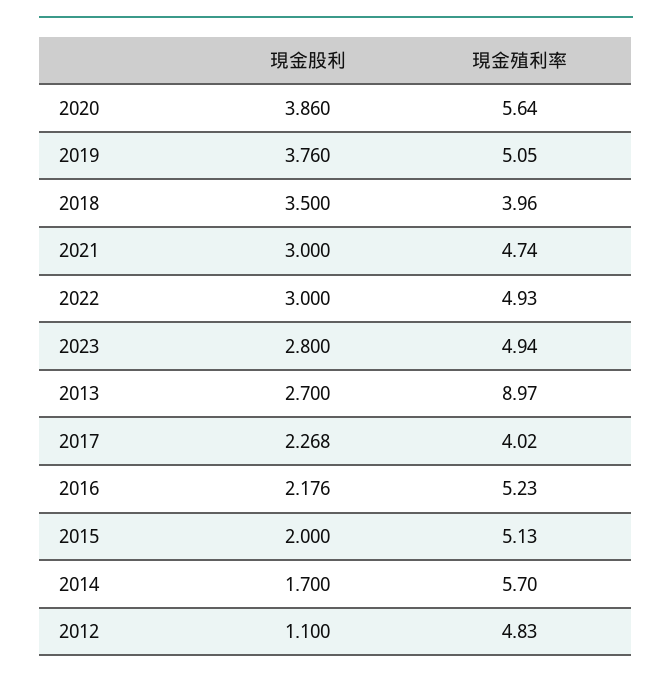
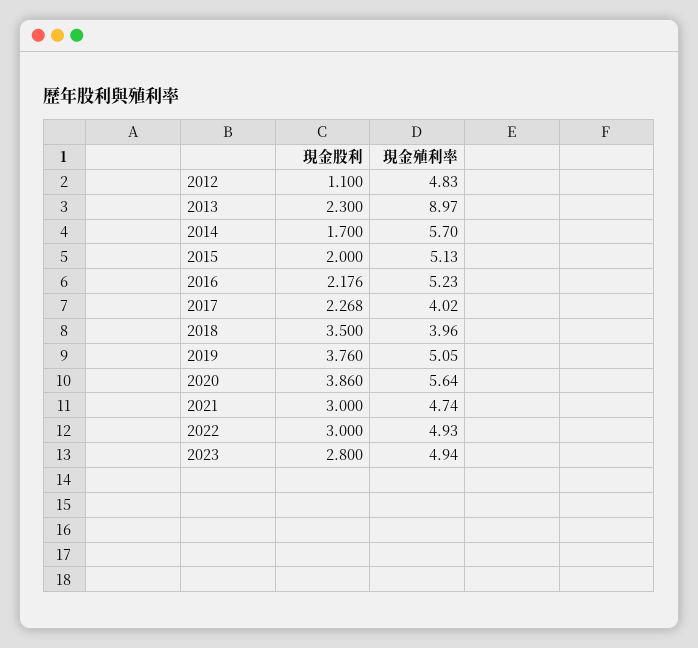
現金股利, 2013: 2.7 -> 2.3

